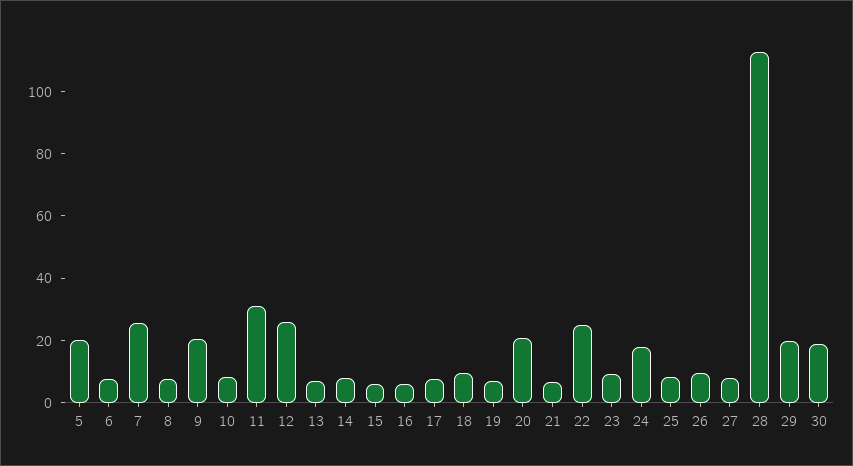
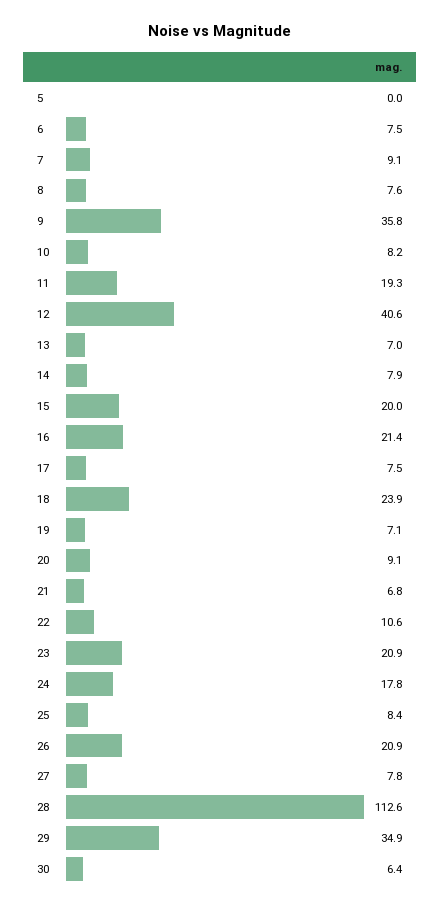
5: 20 -> 0
7: 25 -> 9.1
9: 20 -> 35.8
11: 30 -> 19.3
12: 25 -> 40.6
15: 5 -> 20
16: 5 -> 21.4
18: 10 -> 23.9
20: 20 -> 9.1
22: 25 -> 10.6
23: 10 -> 20.9
26: 10 -> 20.9
29: 20 -> 34.9
30: 20 -> 6.4

